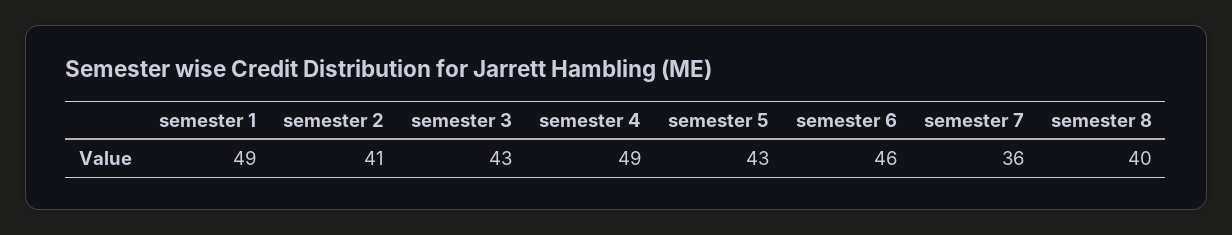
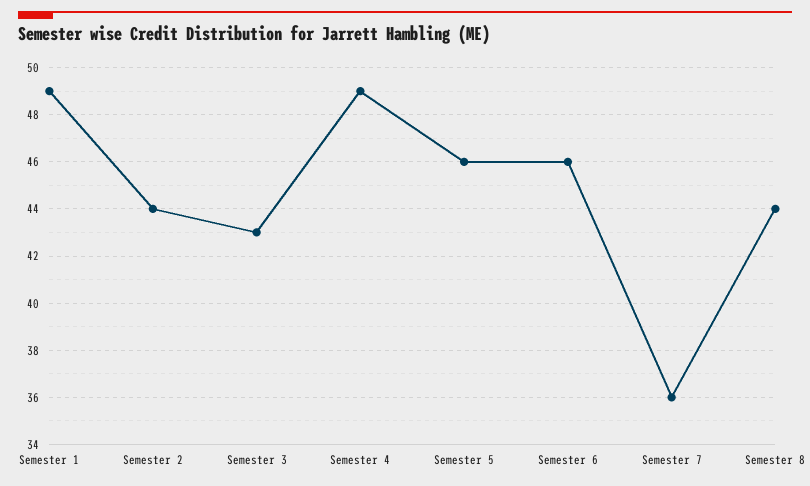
semester 2: 41 -> 44
semester 5: 43 -> 46
semester 8: 40 -> 44

